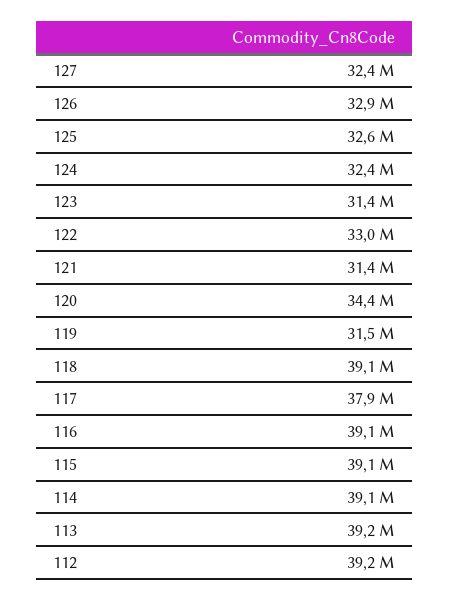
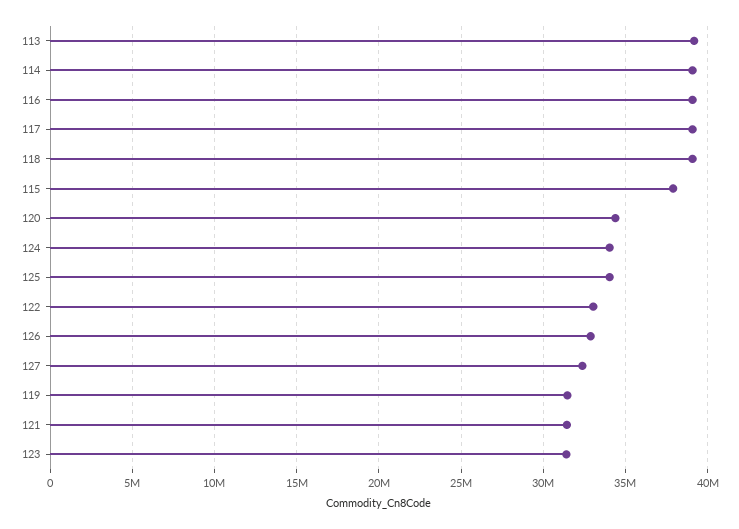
125: 32600000 -> 34000000
124: 32400000 -> 34000000
117: 37900000 -> 39000000
115: 39100000 -> 38000000
112: 39200000 -> none

